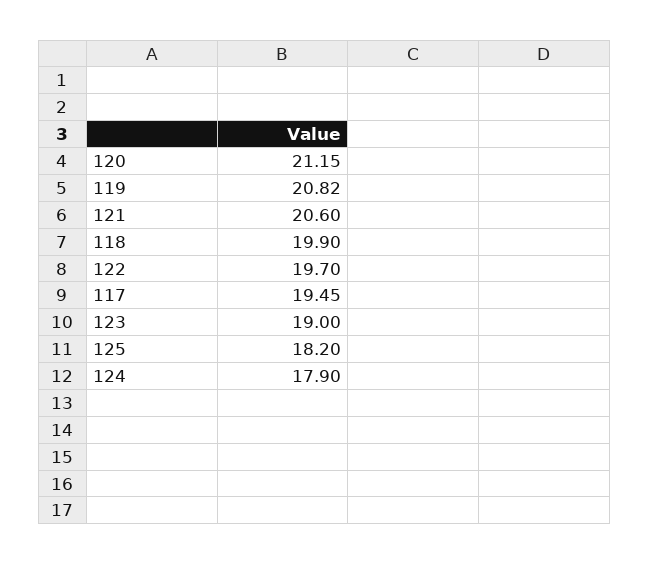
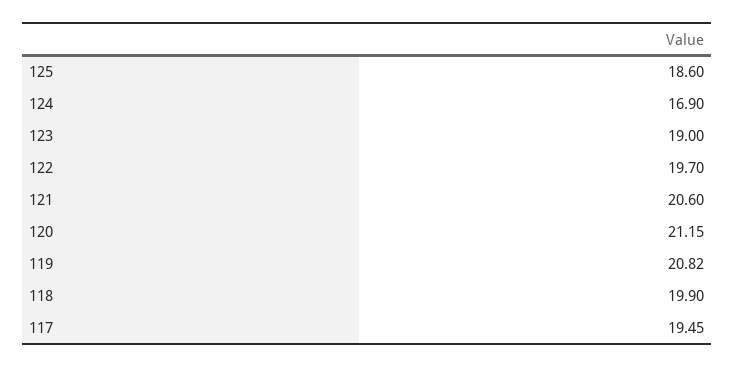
125: 18.2 -> 18.6
124: 17.9 -> 16.9

